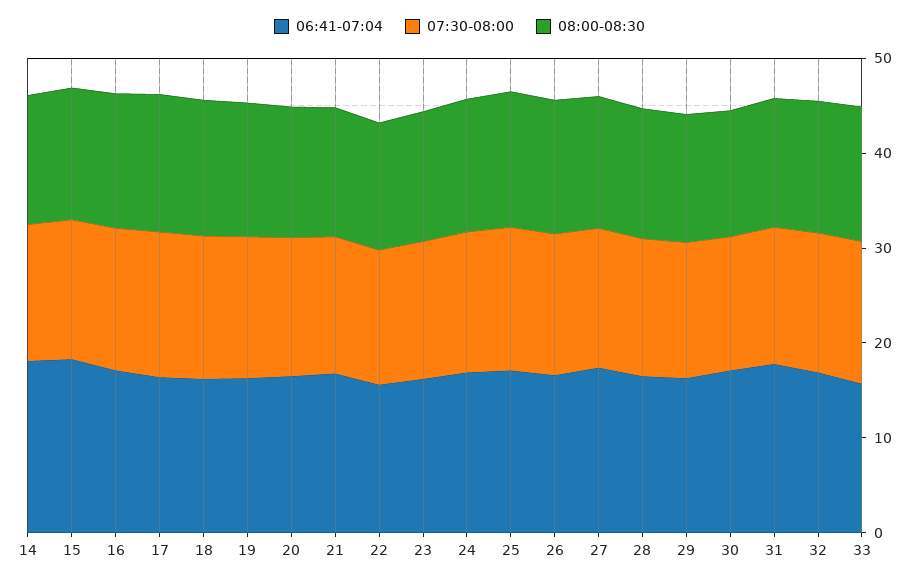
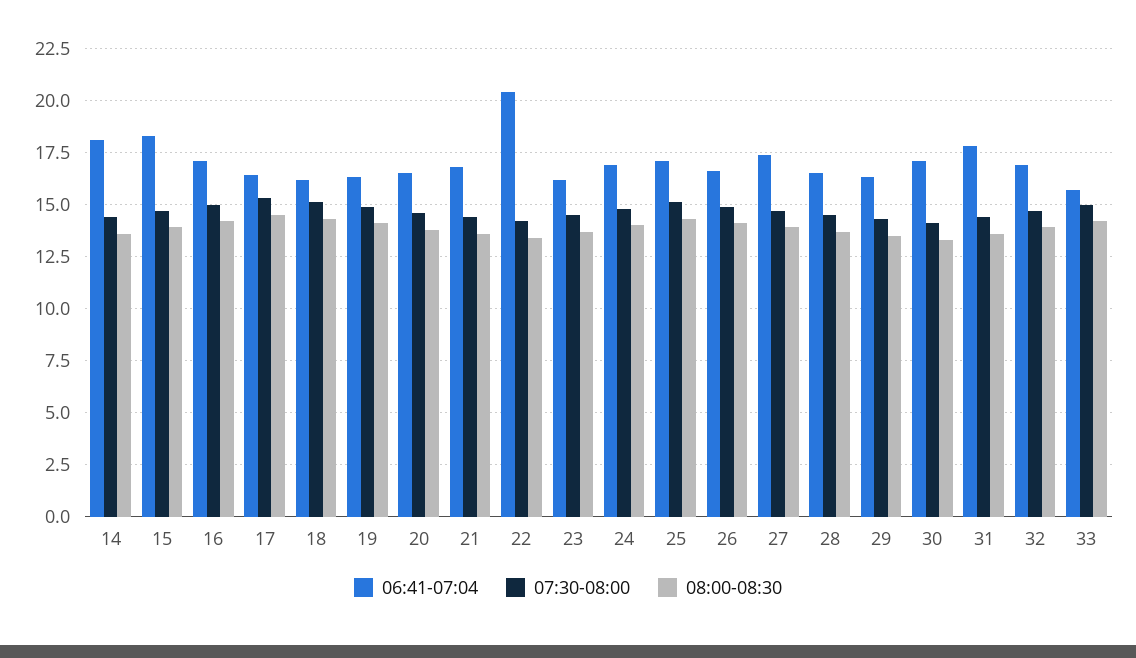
06:41-07:04, 22: 16 -> 20.5

